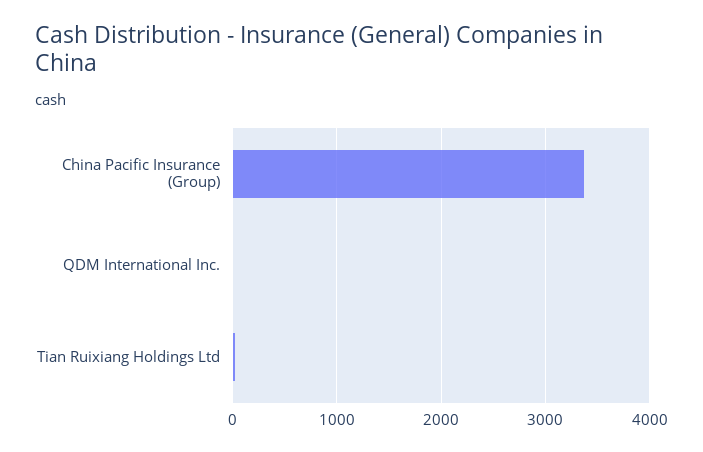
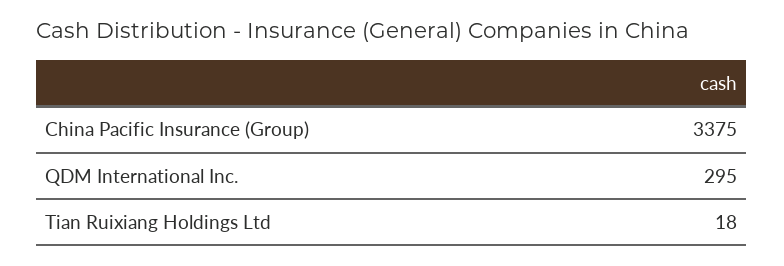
QDM International Inc.: 0 -> 295

